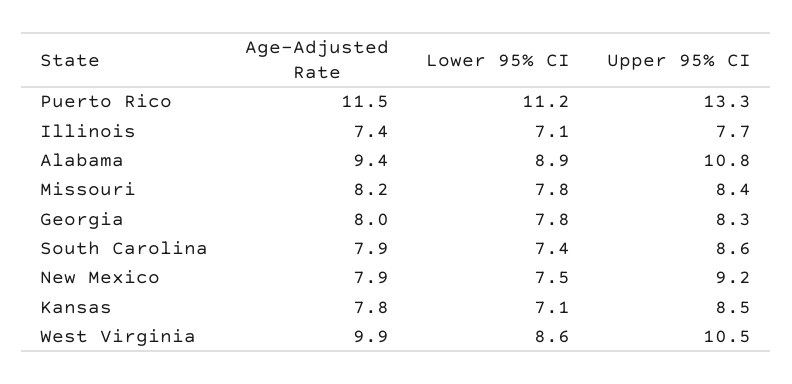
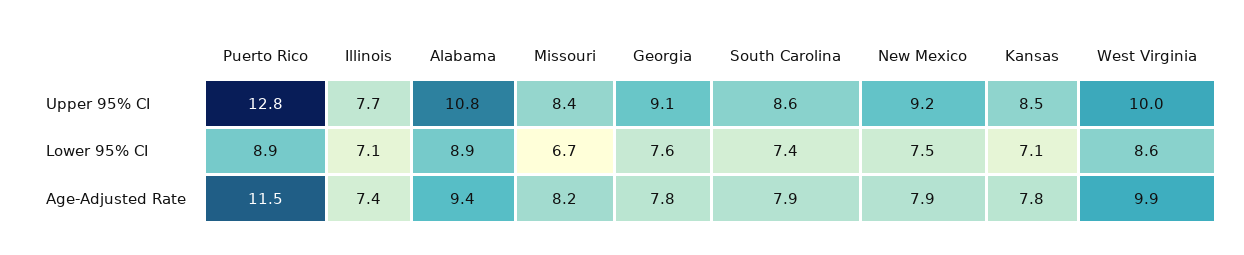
Lower 95% CI, Puerto Rico: 11.2 -> 8.9
Upper 95% CI, Puerto Rico: 13.3 -> 12.8
Lower 95% CI, Missouri: 7.8 -> 6.7
Age-Adjusted Rate, Georgia: 8 -> 7.8
Lower 95% CI, Georgia: 7.8 -> 7.6
Upper 95% CI, Georgia: 8.3 -> 9.1
Upper 95% CI, West Virginia: 10.5 -> 10

